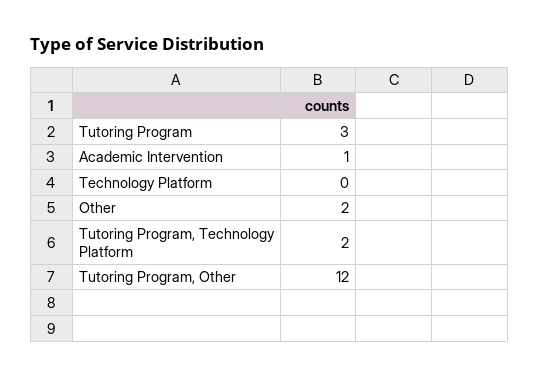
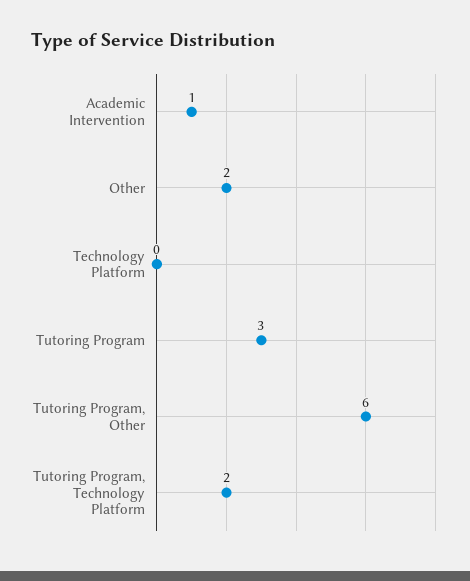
Tutoring Program, Other: 12 -> 6

